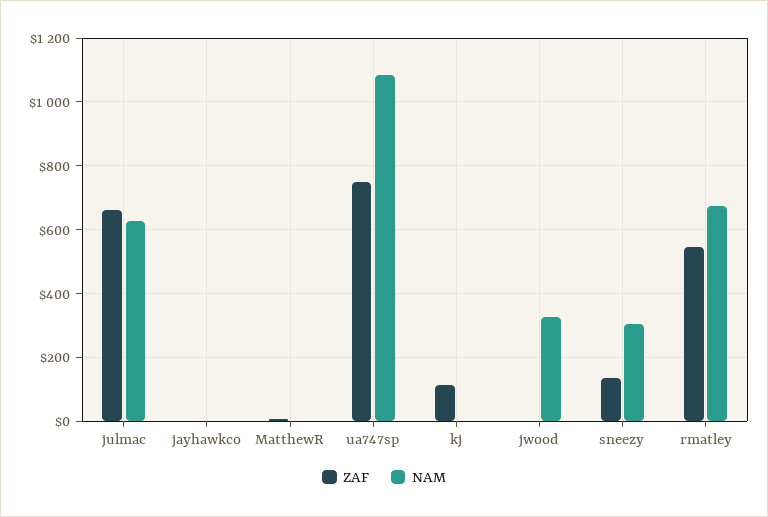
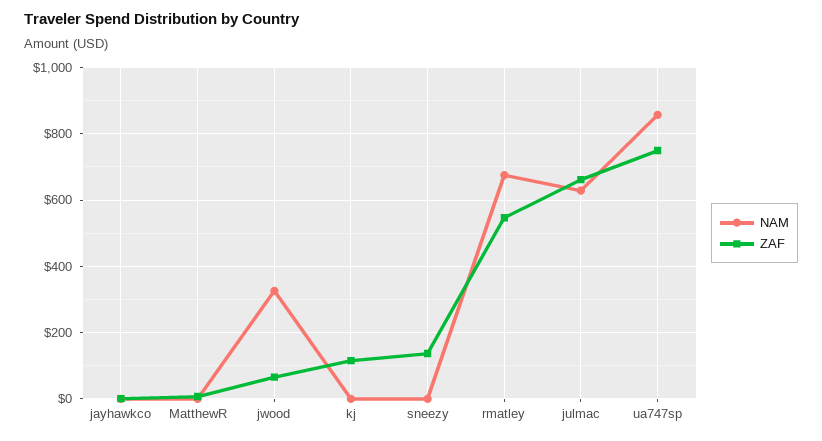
NAM, ua747sp: 1080 -> 860
ZAF, jwood: 0 -> 60
NAM, sneezy: 300 -> 0

